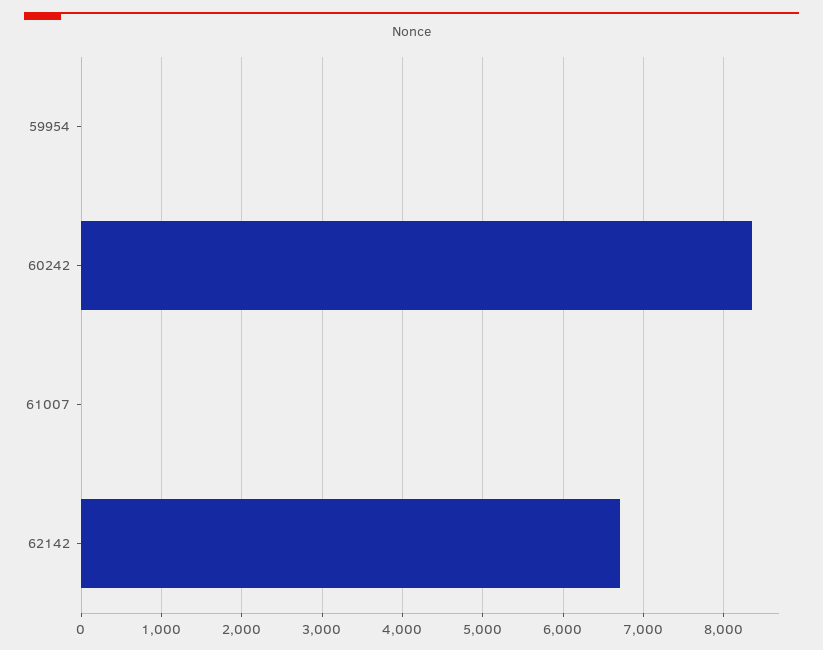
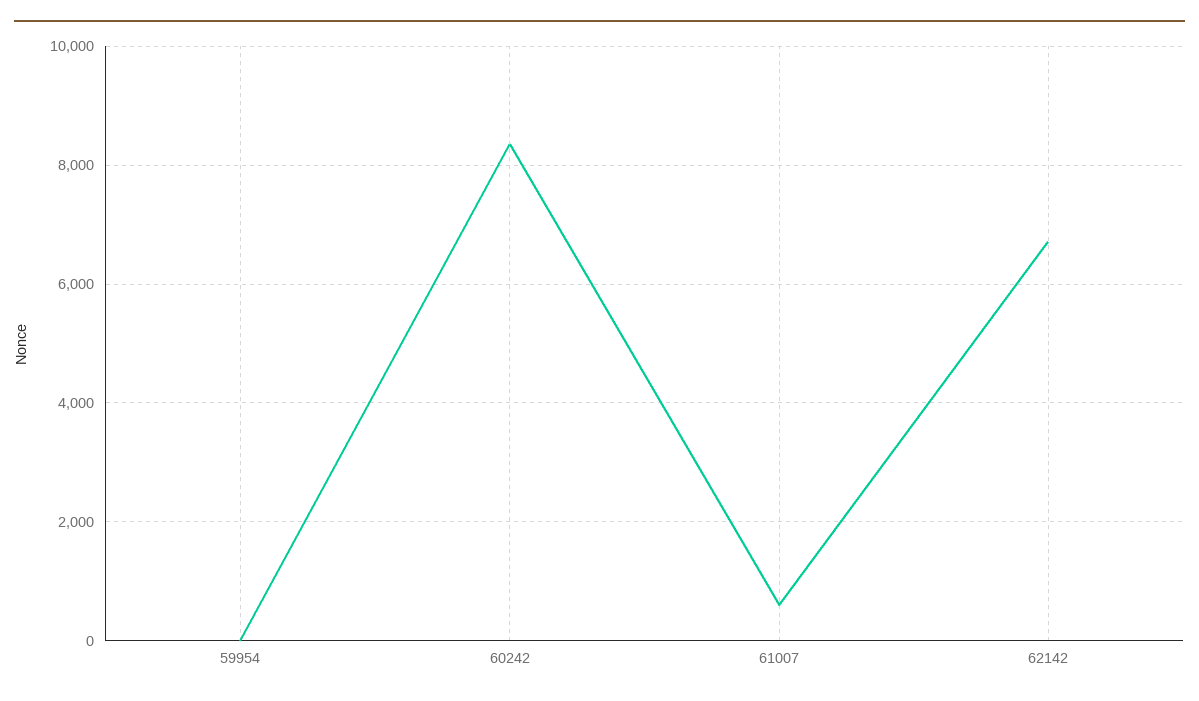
61007: 0 -> 600

